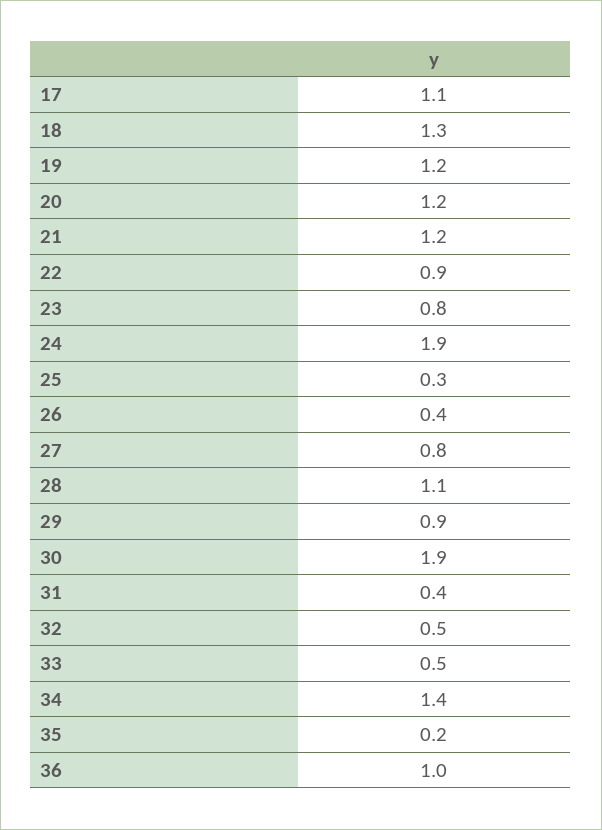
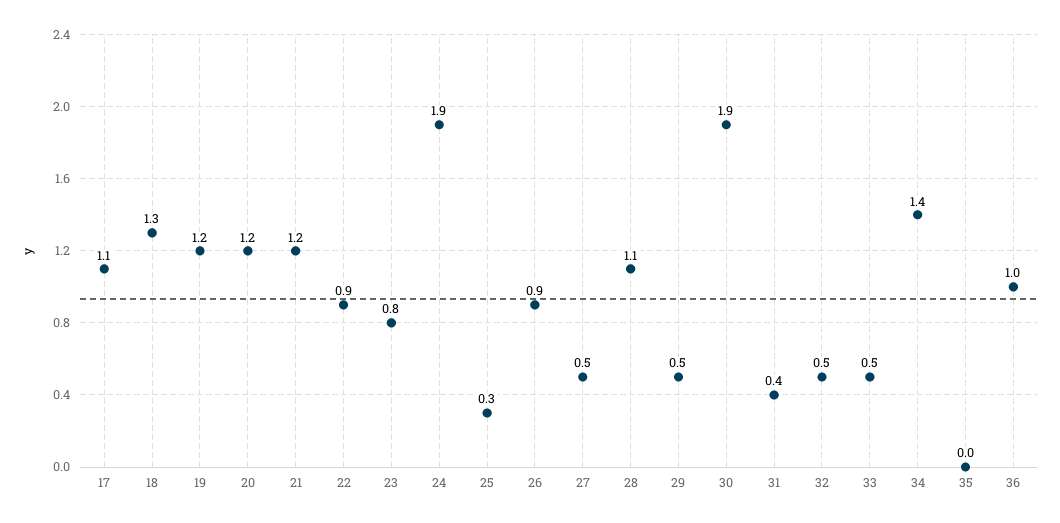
26: 0.4 -> 0.9
27: 0.8 -> 0.5
29: 0.9 -> 0.5
35: 0.2 -> 0

